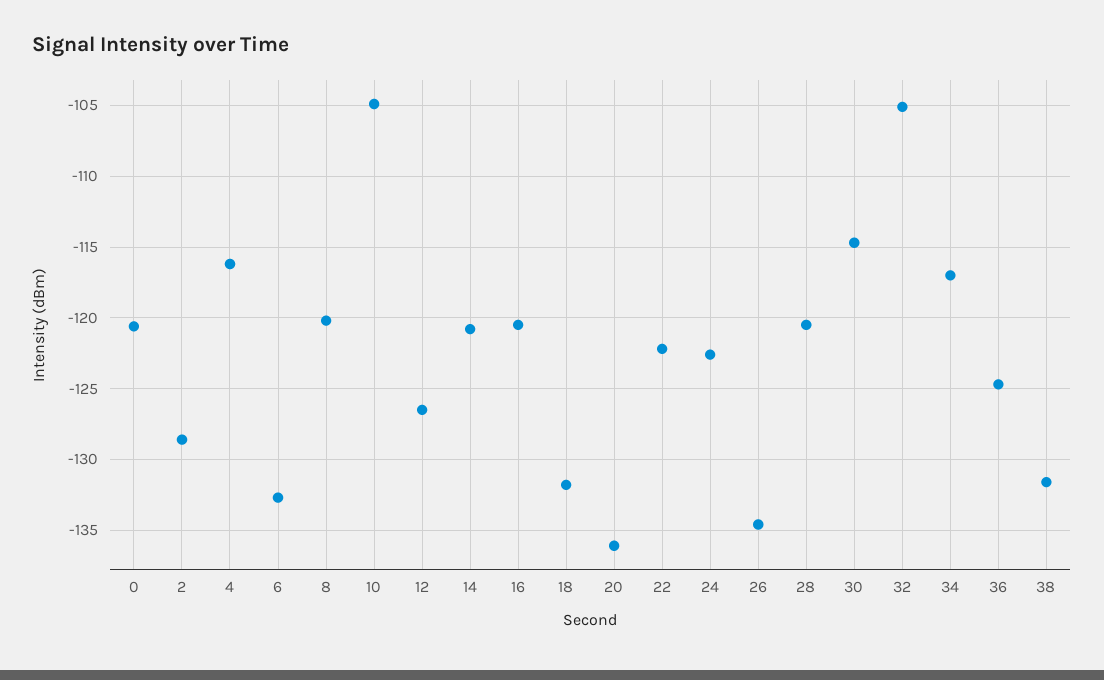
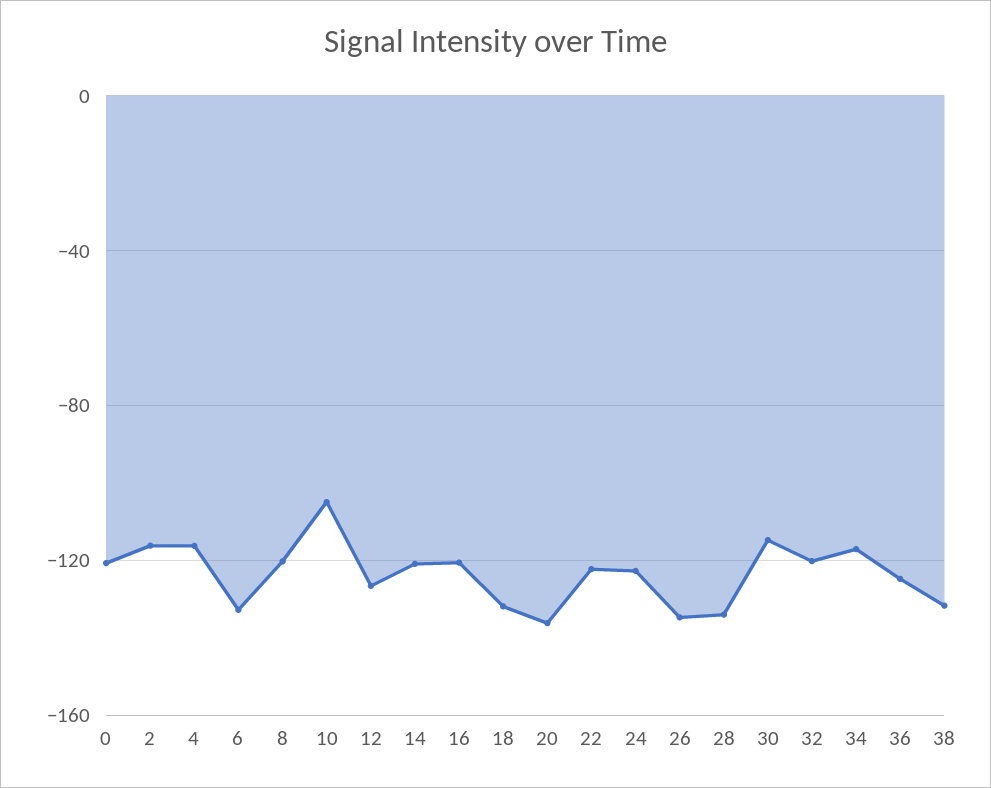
2: -128.5 -> -115
28: -120.5 -> -135
32: -105 -> -120

